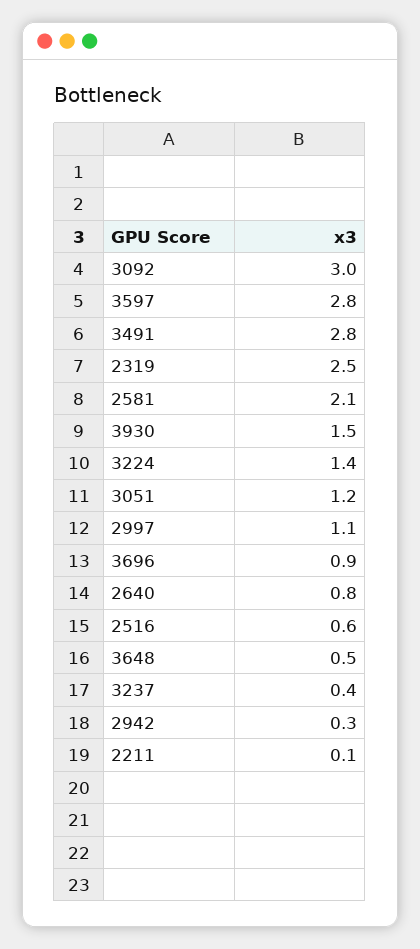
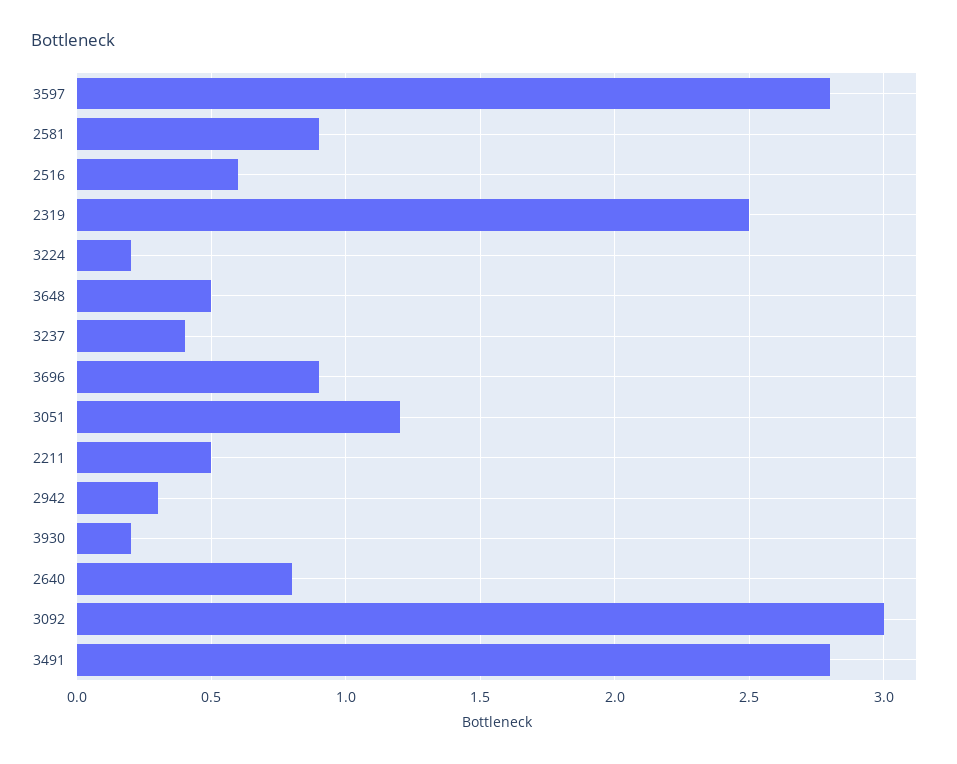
2581: 2.1 -> 0.9
3930: 1.5 -> 0.2
3224: 1.4 -> 0.2
2997: 1.1 -> none
2211: 0.1 -> 0.5

